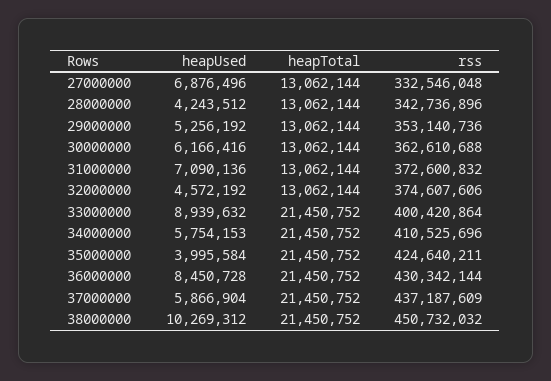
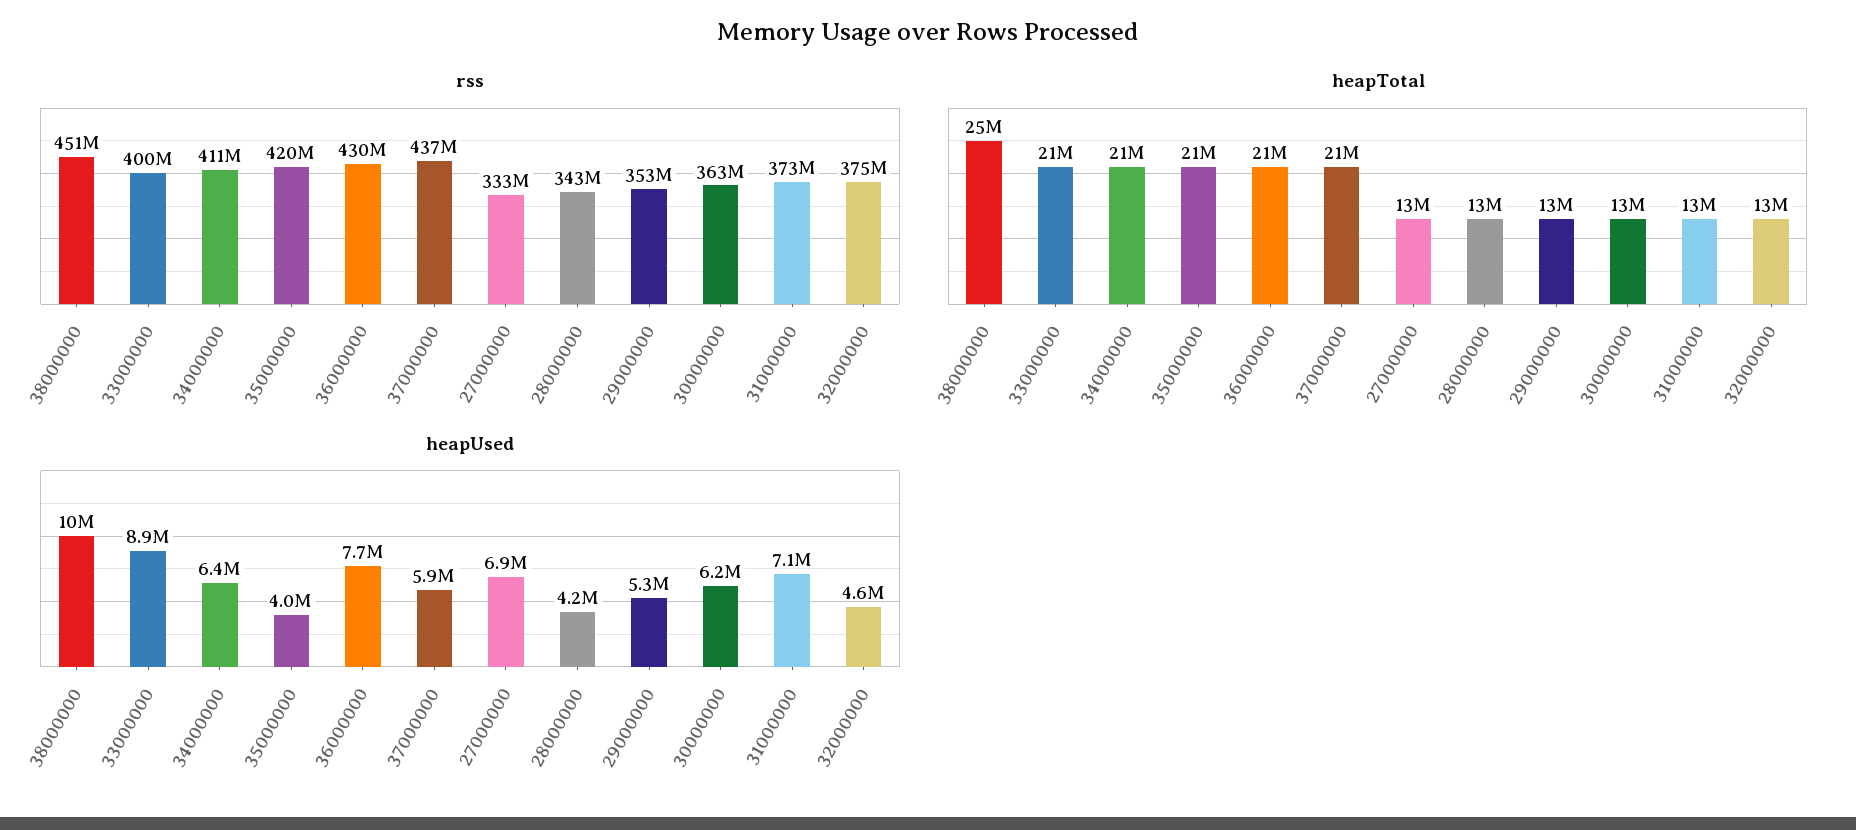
heapUsed, 34000000: 5754153 -> 6400000
rss, 35000000: 424640211 -> 420000000
heapUsed, 36000000: 8450728 -> 7700000
heapTotal, 38000000: 21450752 -> 25000000

